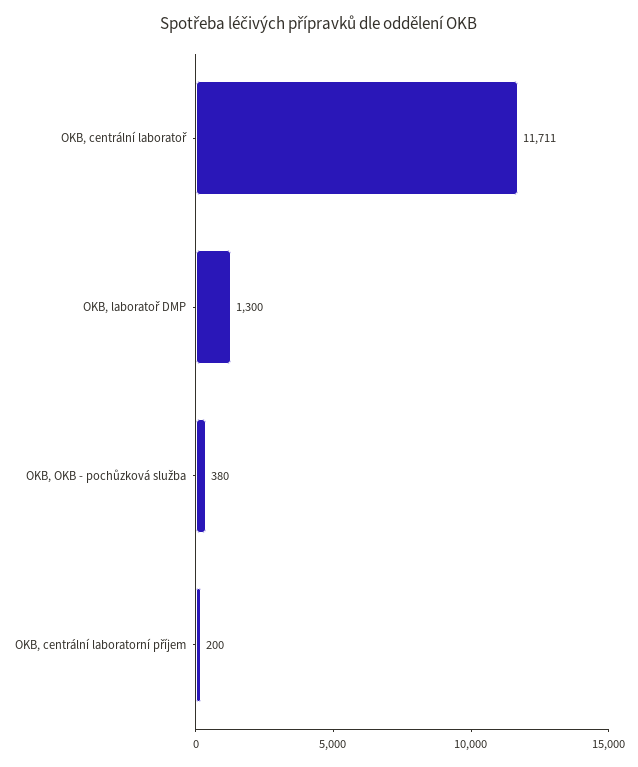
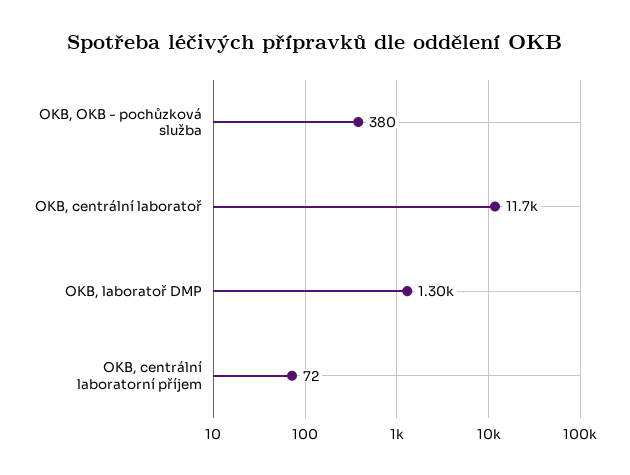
OKB, centrální laboratorní příjem: 200 -> 72

